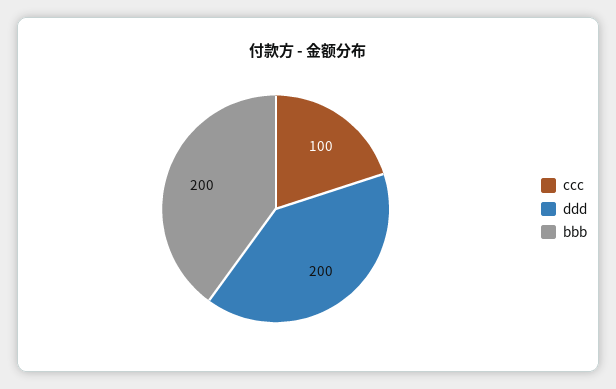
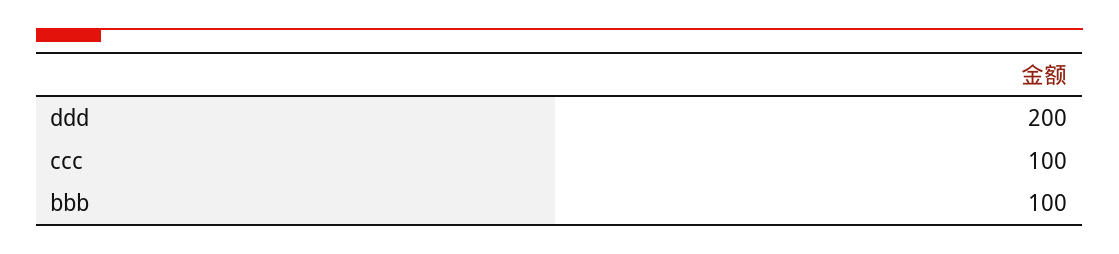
bbb: 200 -> 100

